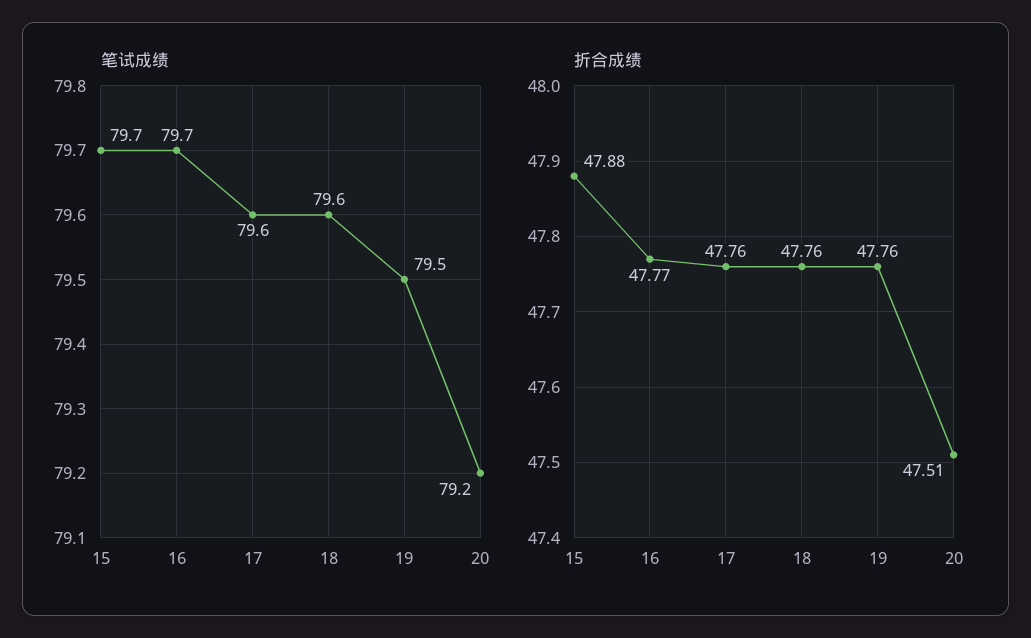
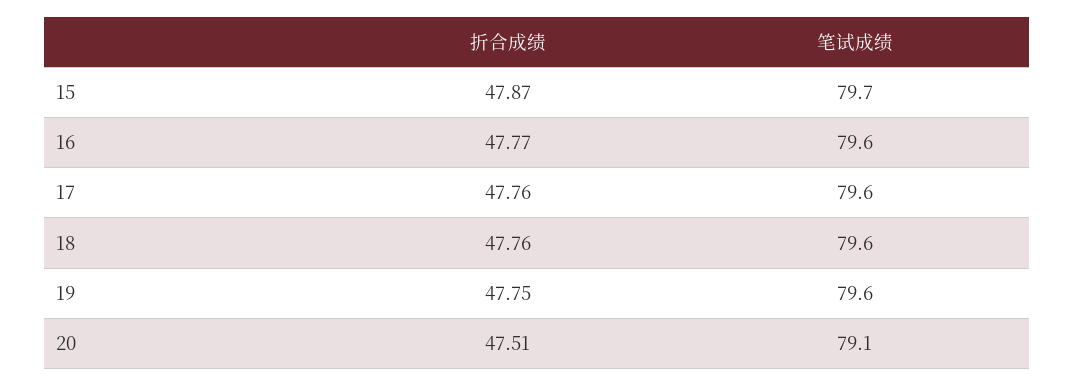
笔试成绩, 16: 79.7 -> 79.6
笔试成绩, 19: 79.5 -> 79.6
笔试成绩, 20: 79.2 -> 79.1
折合成绩, 15: 47.88 -> 47.87
折合成绩, 19: 47.76 -> 47.75

